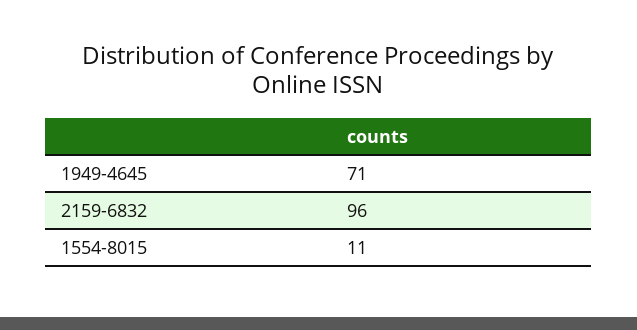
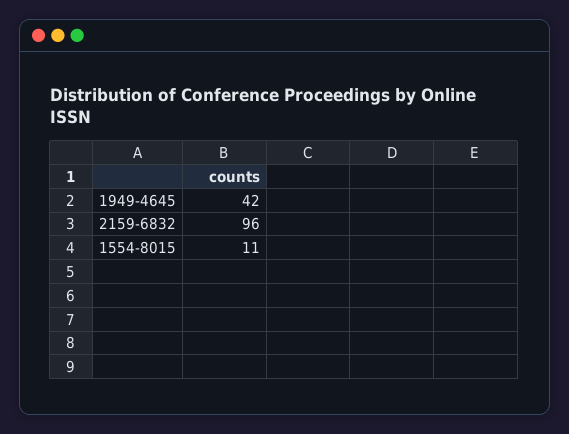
1949-4645: 71 -> 42

